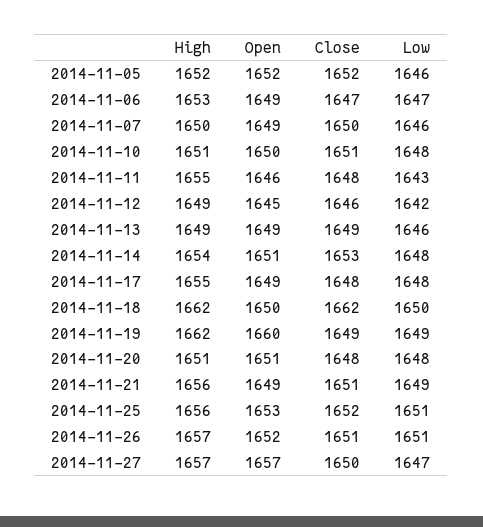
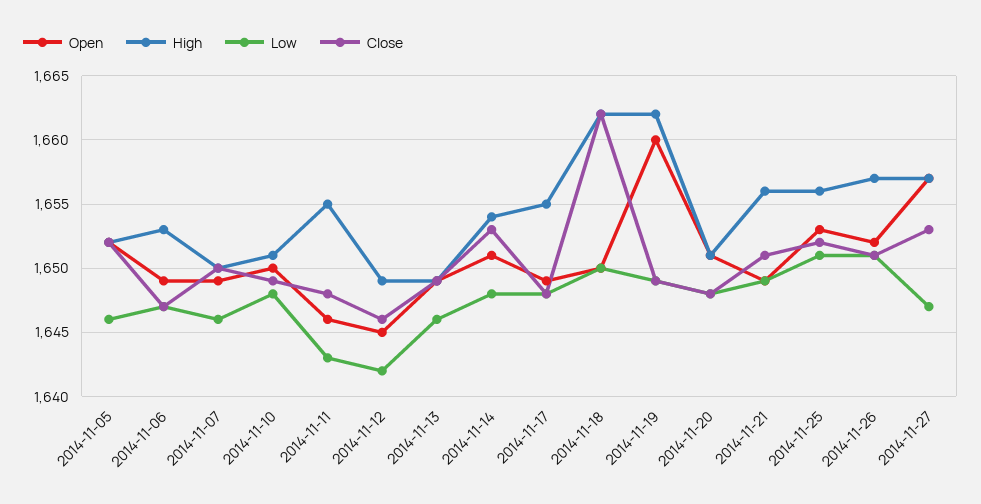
Close, 2014-11-10: 1651 -> 1649
Close, 2014-11-27: 1650 -> 1653

